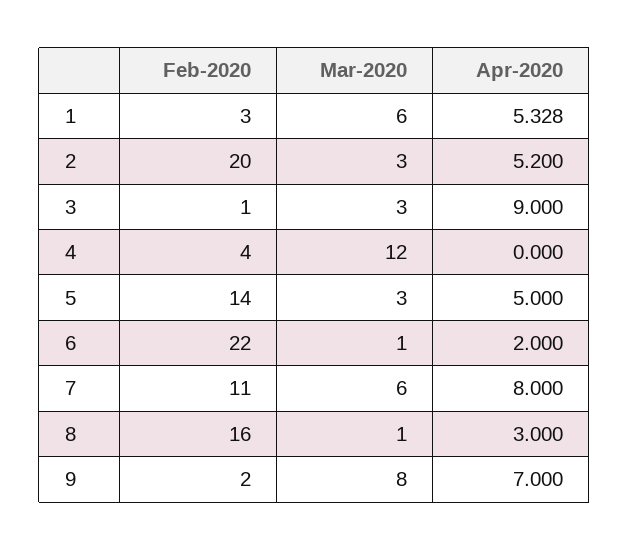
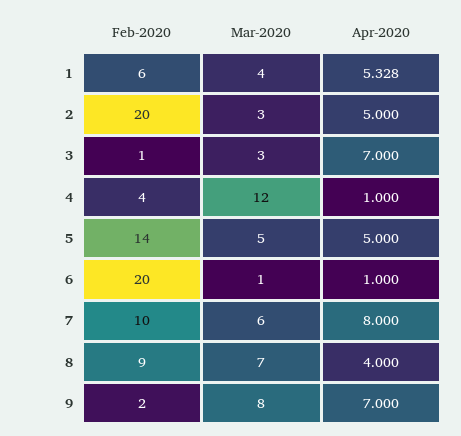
Feb-2020, 1: 3 -> 6
Mar-2020, 1: 6 -> 4
Apr-2020, 2: 5.2 -> 5
Apr-2020, 3: 9 -> 7
Apr-2020, 4: 0 -> 1
Mar-2020, 5: 3 -> 5
Feb-2020, 6: 22 -> 20
Apr-2020, 6: 2 -> 1
Feb-2020, 7: 11 -> 10
Feb-2020, 8: 16 -> 9
Mar-2020, 8: 1 -> 7
Apr-2020, 8: 3 -> 4

